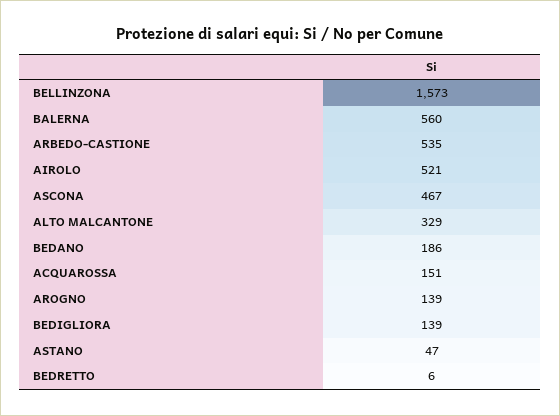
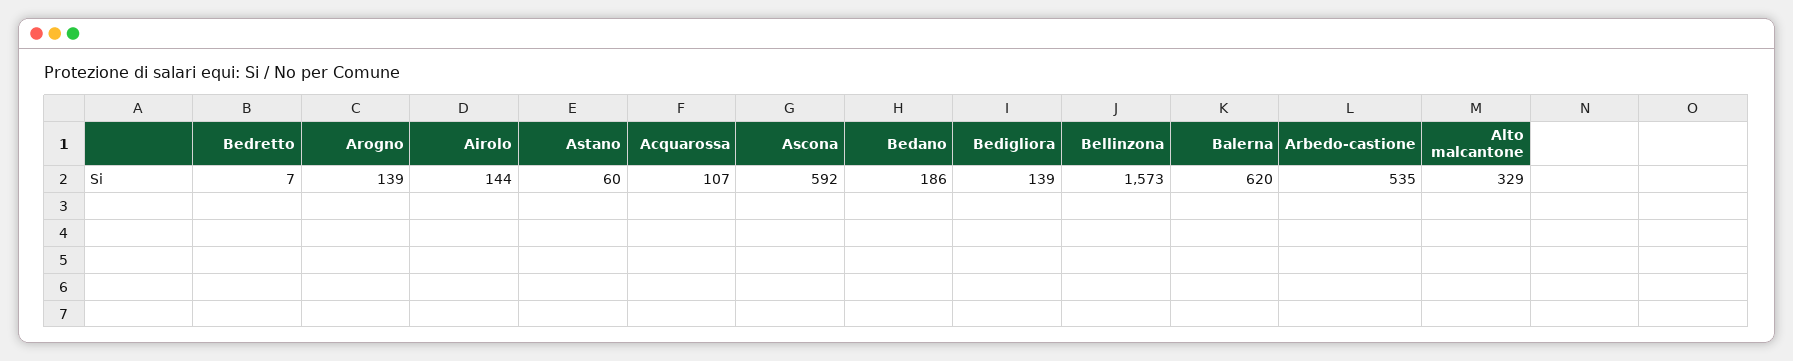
BALERNA: 560 -> 620
AIROLO: 521 -> 144
ASCONA: 467 -> 592
ACQUAROSSA: 151 -> 107
ASTANO: 47 -> 60
BEDRETTO: 6 -> 7

